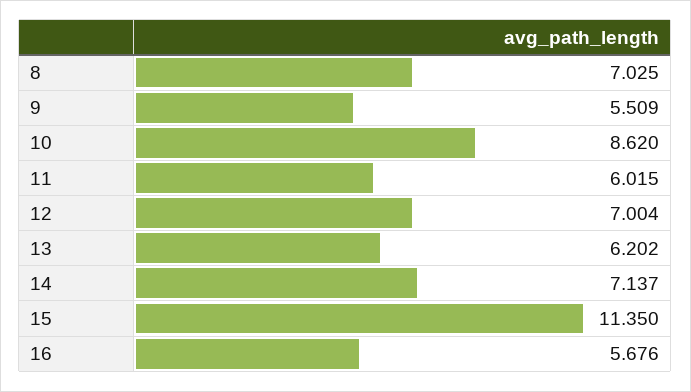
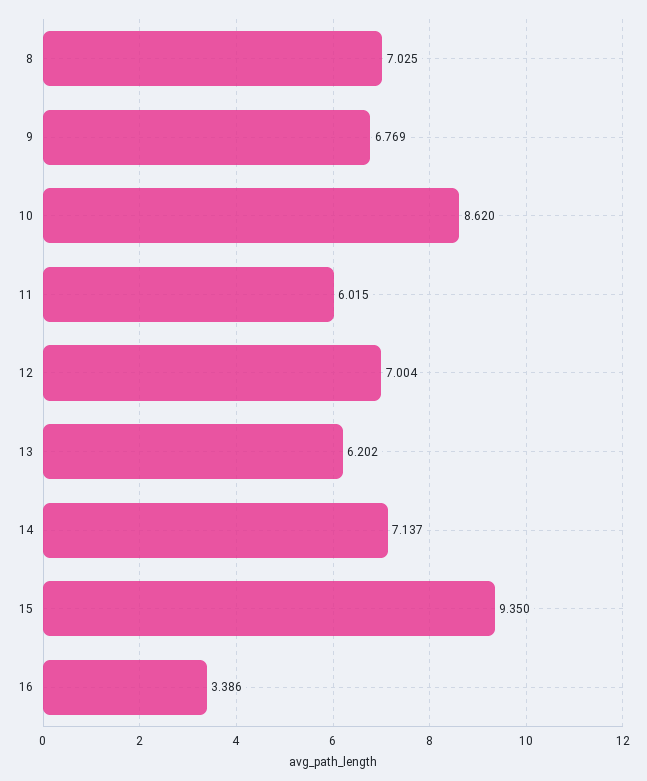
9: 5.509 -> 6.769
15: 11.35 -> 9.35
16: 5.676 -> 3.386

